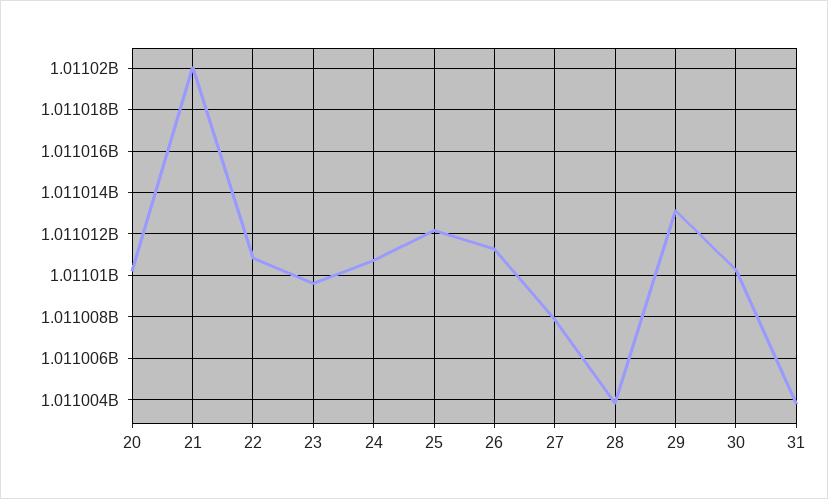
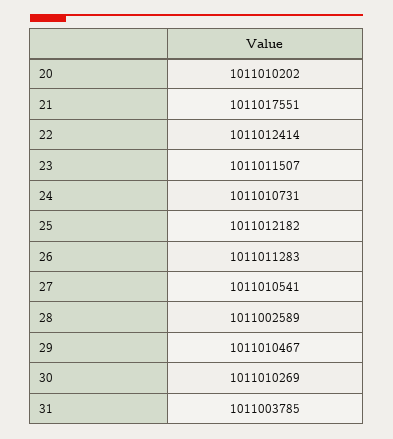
21: 1011020000 -> 1011017551
22: 1011011000 -> 1011012414
23: 1011009500 -> 1011011507
27: 1011008000 -> 1011010541
28: 1011004000 -> 1011002589
29: 1011013000 -> 1011010467

